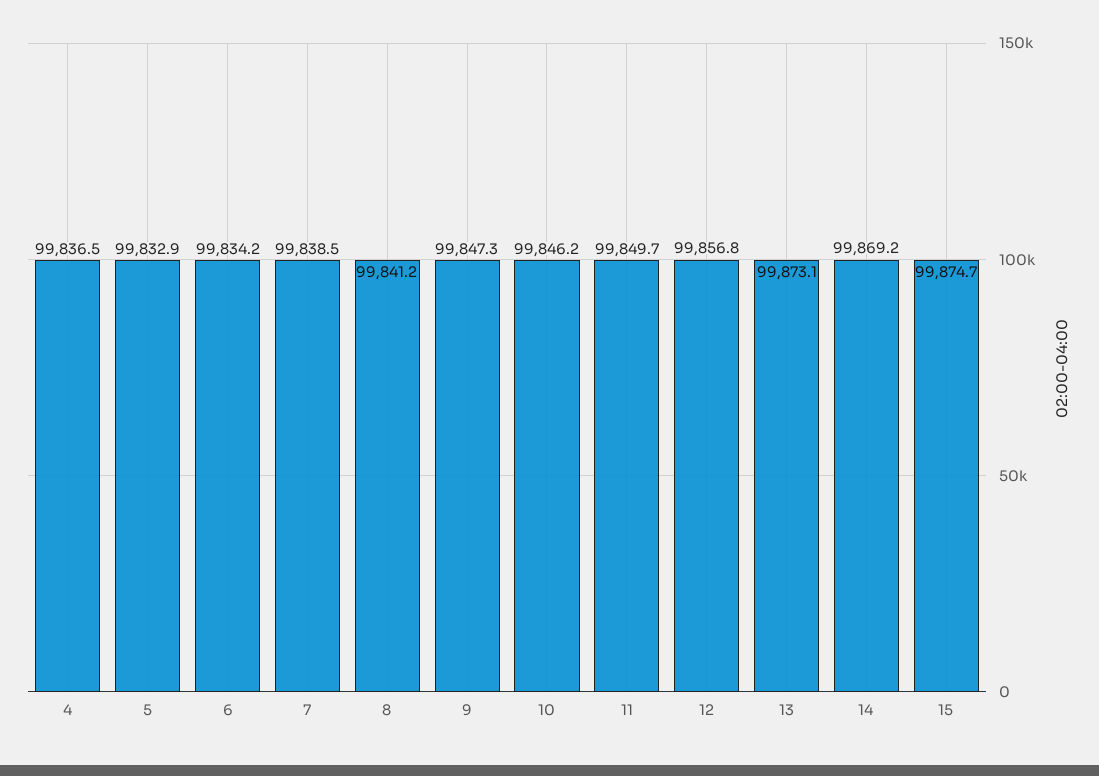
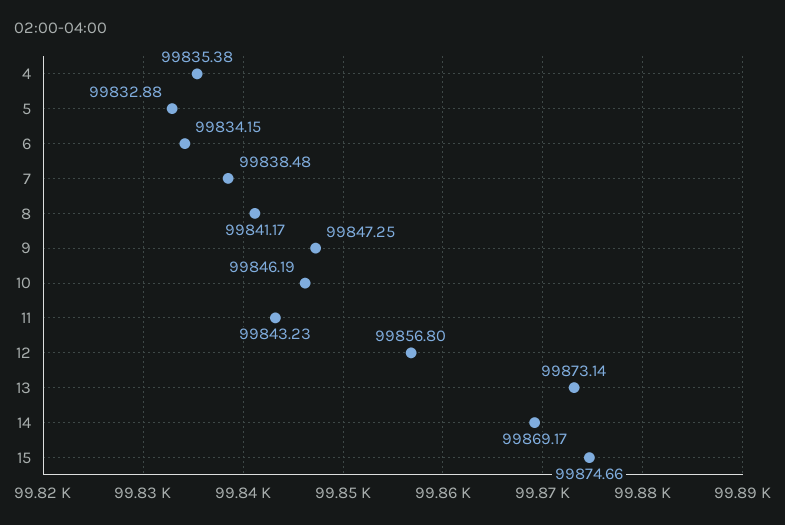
4: 99836.5 -> 99835.38
11: 99849.7 -> 99843.23

